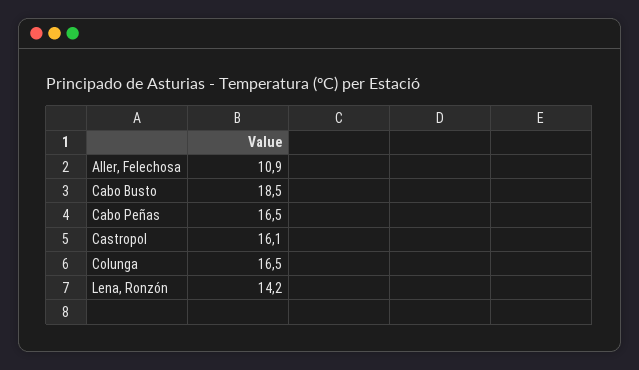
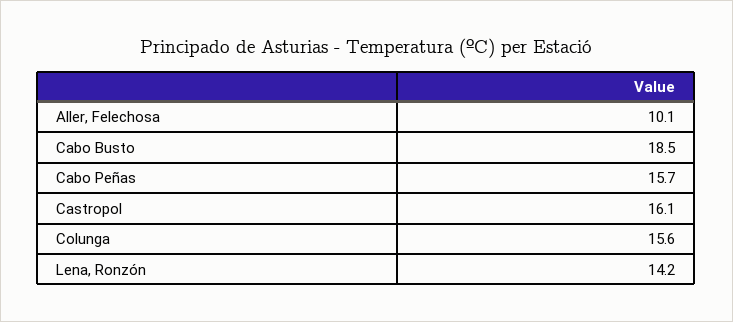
Aller, Felechosa: 10.9 -> 10.1
Cabo Peñas: 16.5 -> 15.7
Colunga: 16.5 -> 15.6

